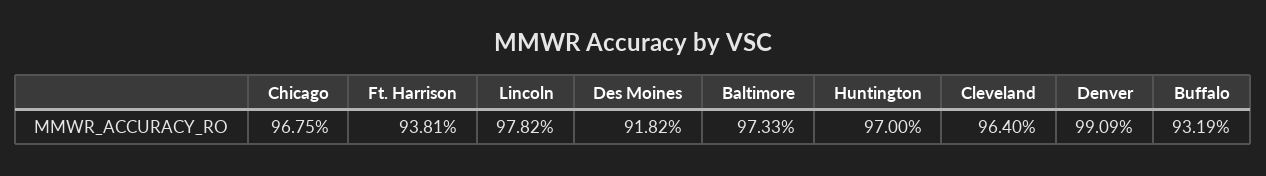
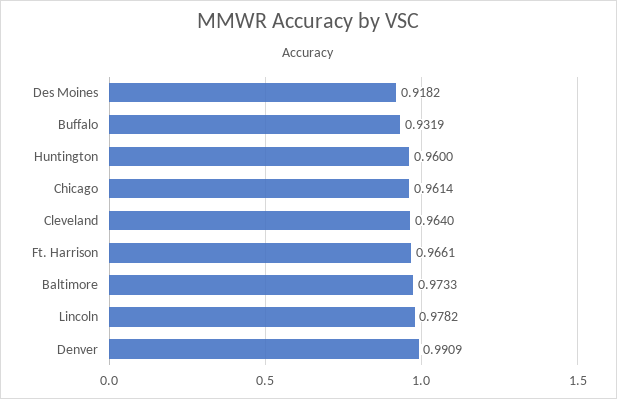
Chicago: 0.9675 -> 0.9614
Ft. Harrison: 0.9381 -> 0.9661
Huntington: 0.97 -> 0.96

